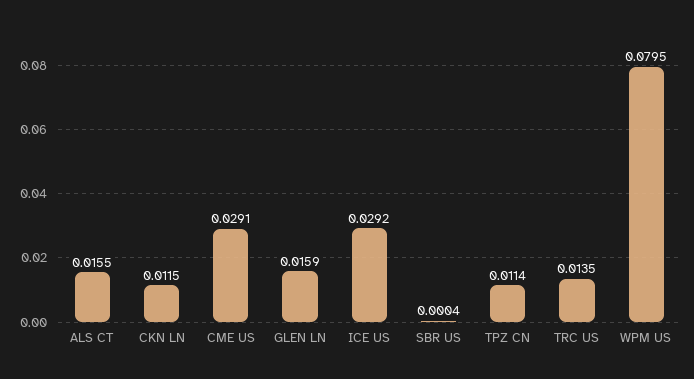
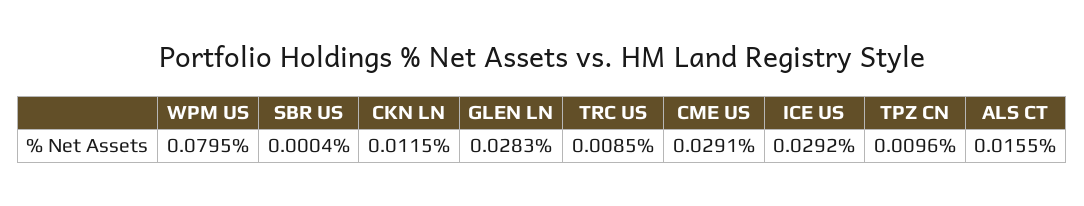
GLEN LN: 0.0159 -> 0.0283
TPZ CN: 0.0114 -> 0.0096
TRC US: 0.0135 -> 0.0085

